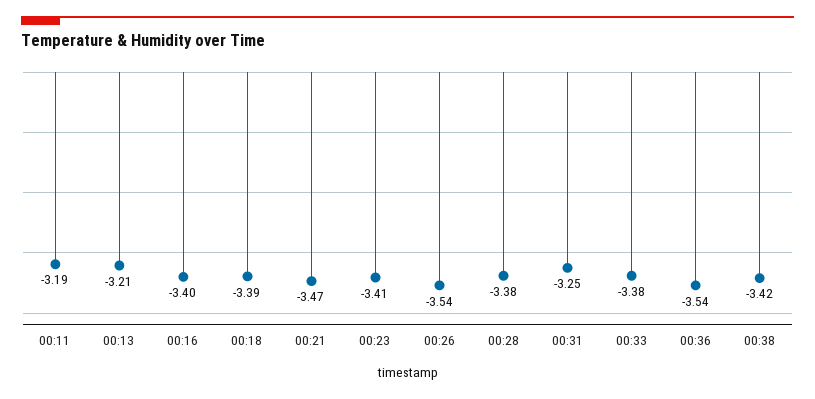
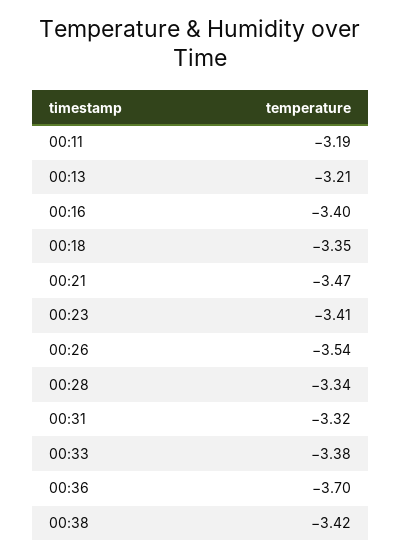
00:18: -3.39 -> -3.35
00:28: -3.38 -> -3.34
00:31: -3.25 -> -3.32
00:36: -3.54 -> -3.7

